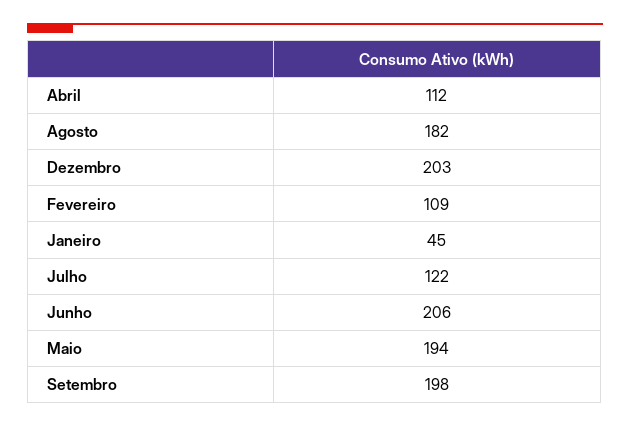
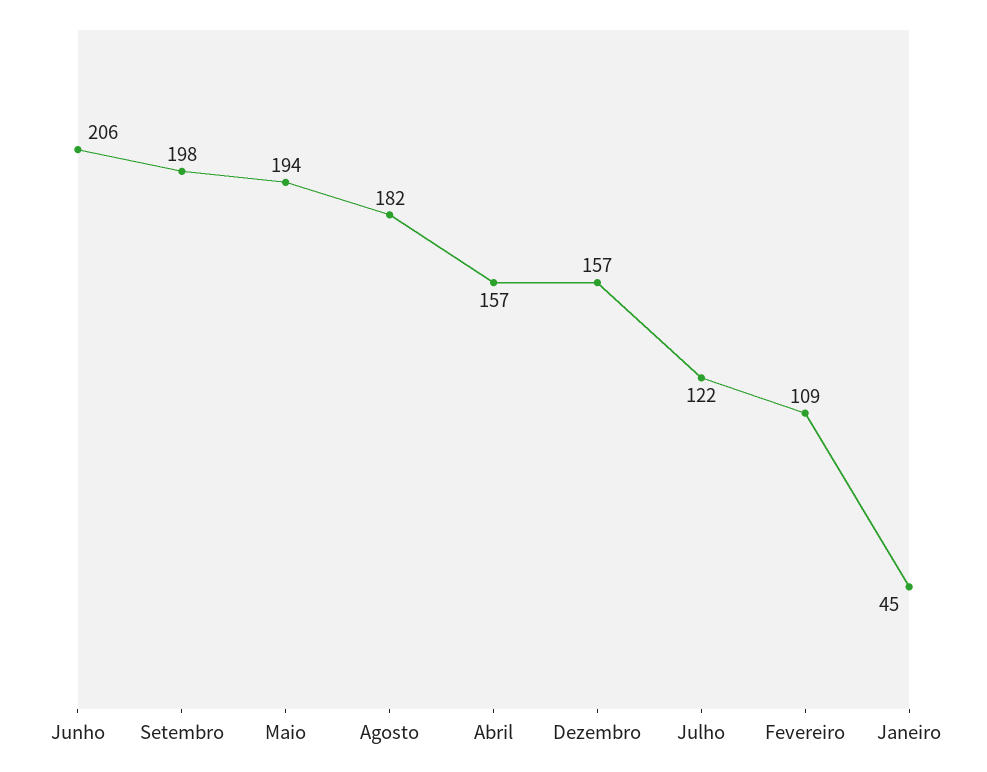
Abril: 112 -> 157
Dezembro: 203 -> 157

